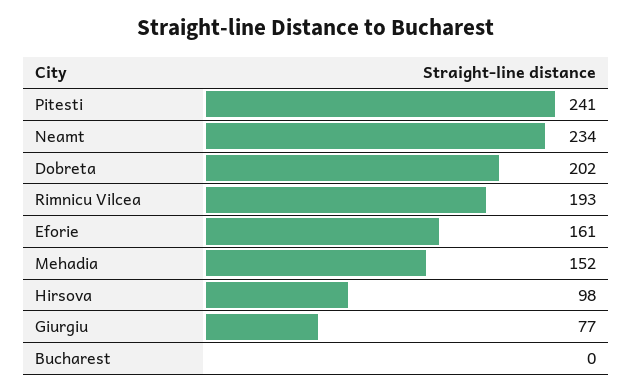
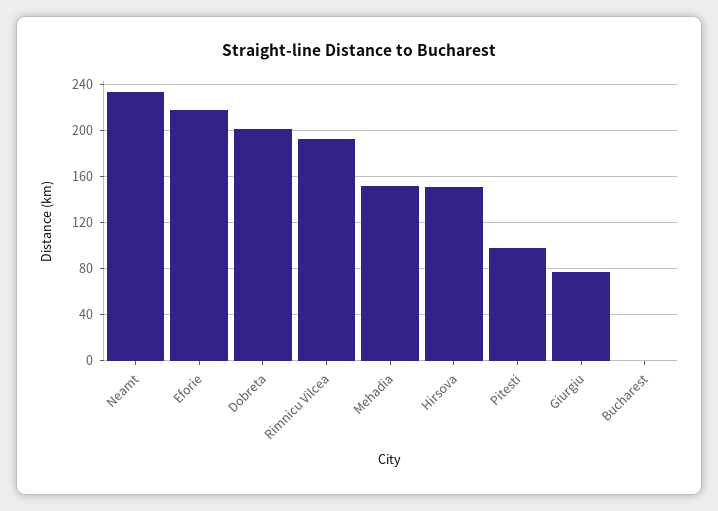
Pitesti: 241 -> 100
Eforie: 161 -> 220
Hirsova: 98 -> 150

